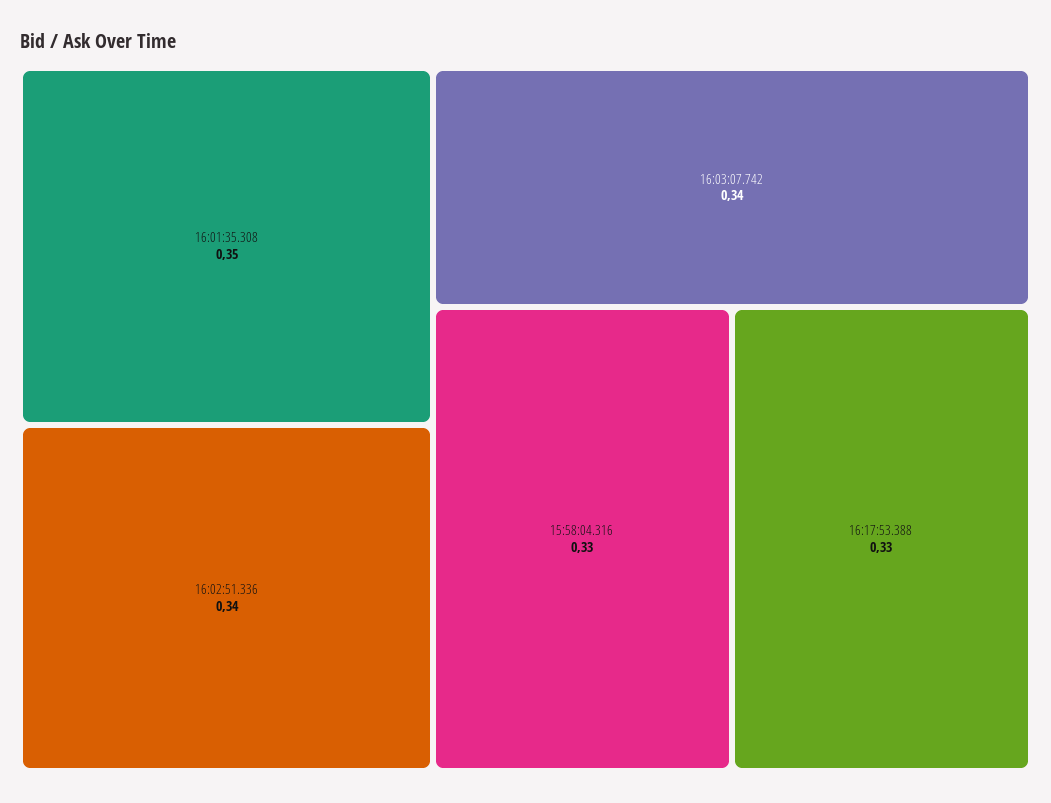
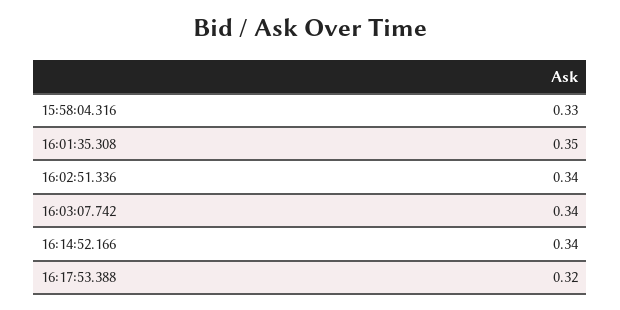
16:17:53.388: 0.33 -> 0.32
16:14:52.166: none -> 0.34

